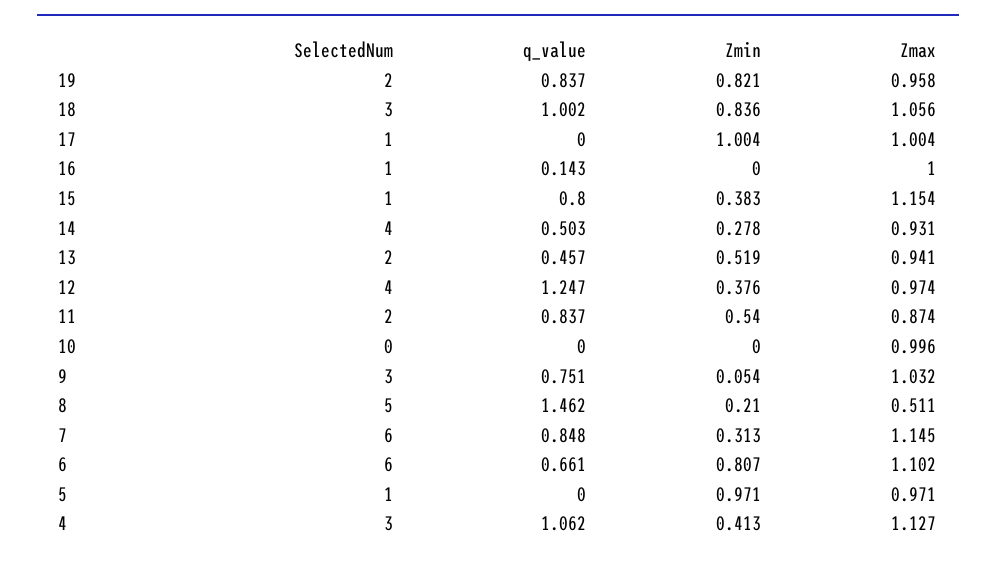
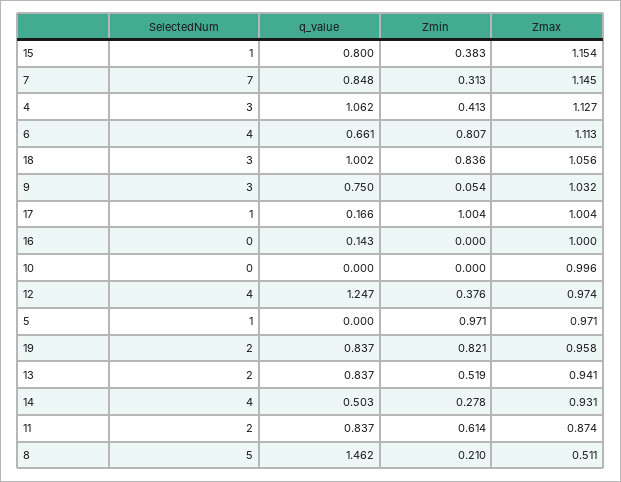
q_value, 17: 0 -> 0.166
SelectedNum, 16: 1 -> 0
q_value, 13: 0.457 -> 0.837
Zmin, 11: 0.54 -> 0.614
q_value, 9: 0.751 -> 0.75
SelectedNum, 7: 6 -> 7
SelectedNum, 6: 6 -> 4
Zmax, 6: 1.102 -> 1.113

